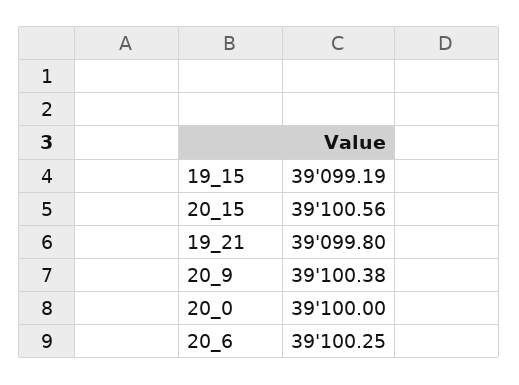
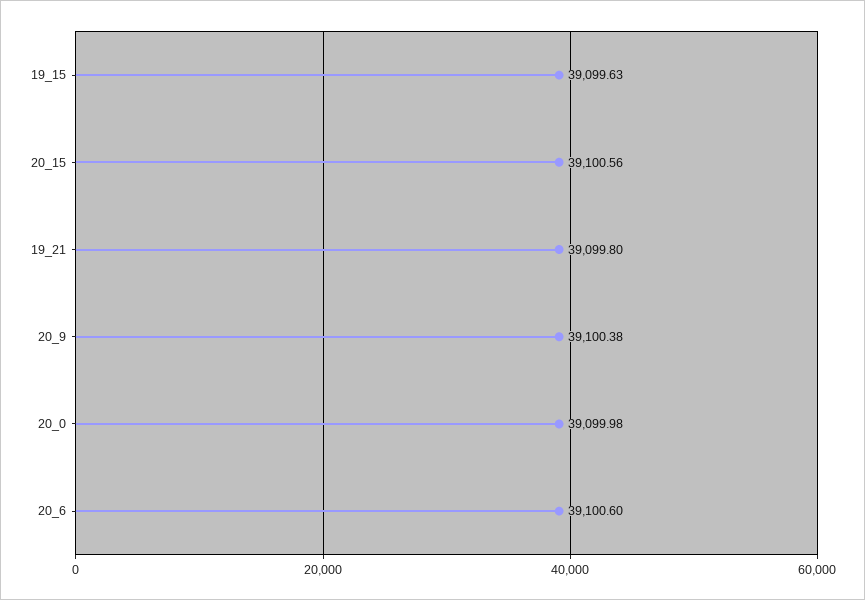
19_15: 39099.19 -> 39099.63
20_0: 39100 -> 39099.98
20_6: 39100.25 -> 39100.6

